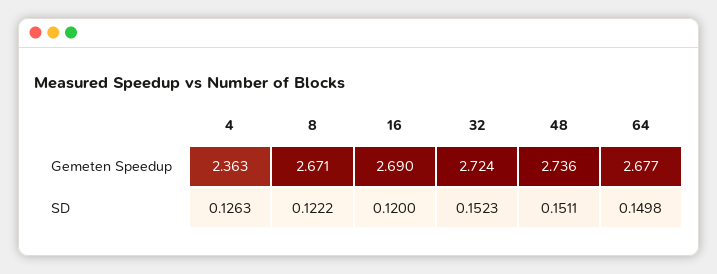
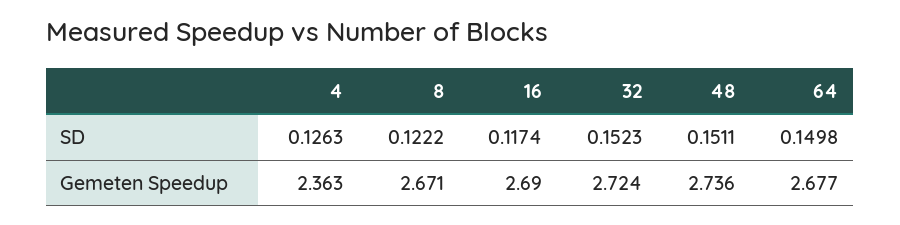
16, SD: 0.12 -> 0.1174

